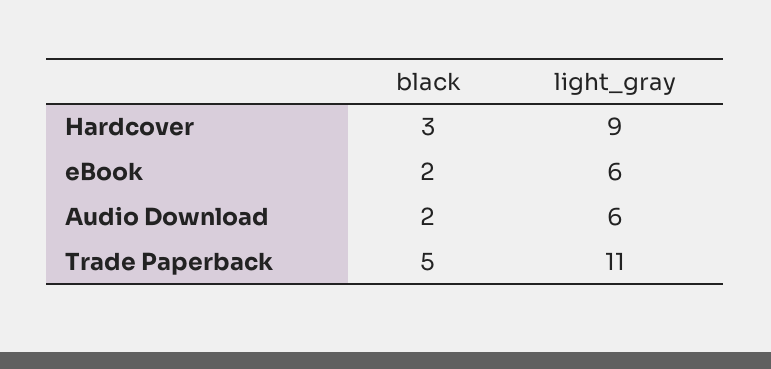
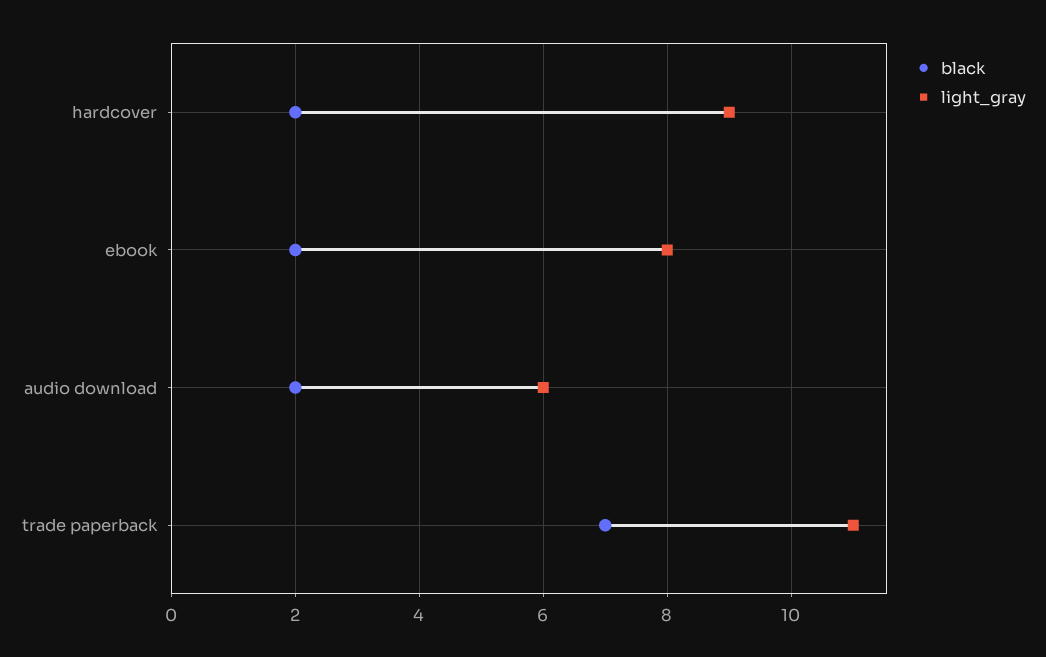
black, Hardcover: 3 -> 2
light_gray, eBook: 6 -> 8
black, Trade Paperback: 5 -> 7

